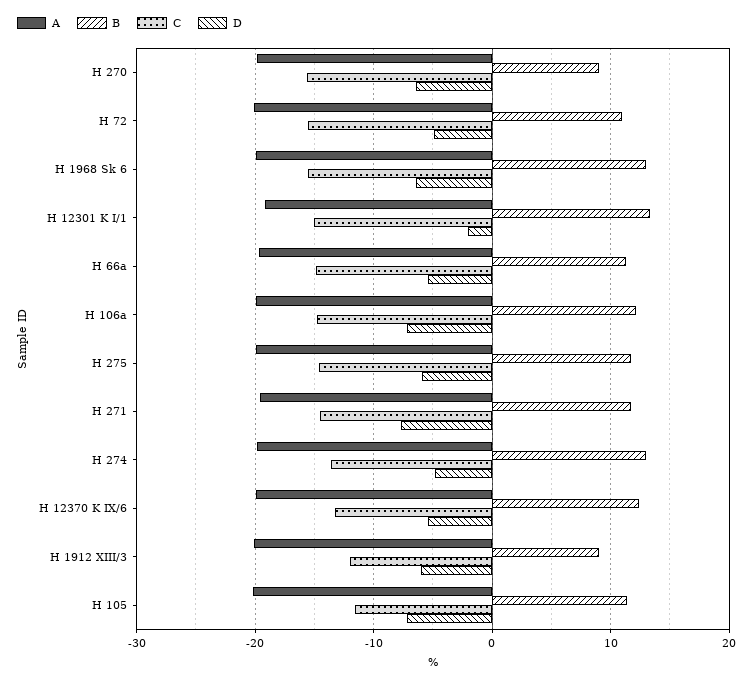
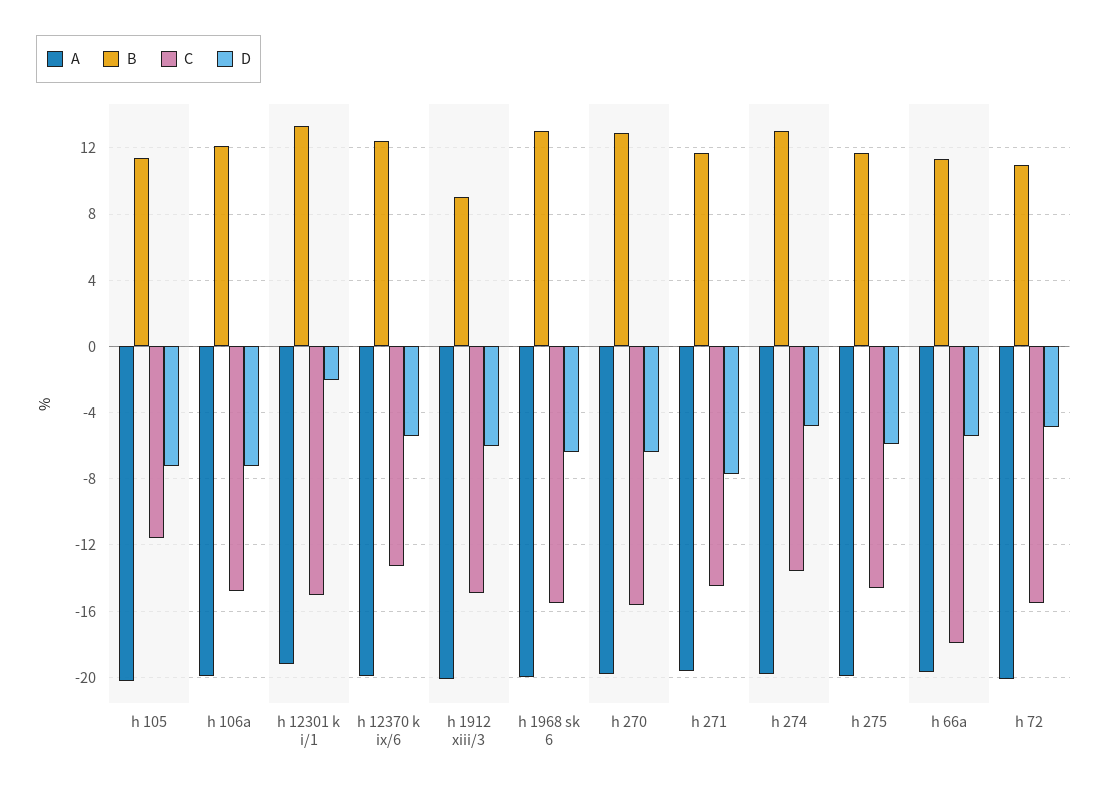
B, H 270: 9 -> 13
C, H 66a: -15 -> -18
C, H 1912 XIII/3: -12 -> -15

